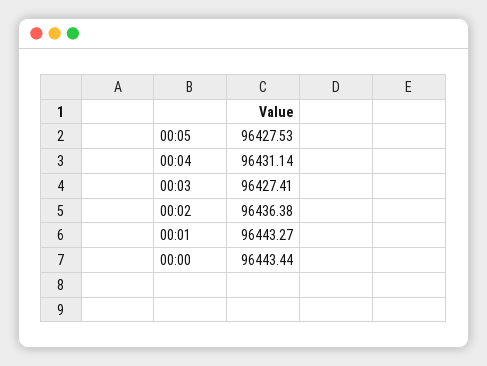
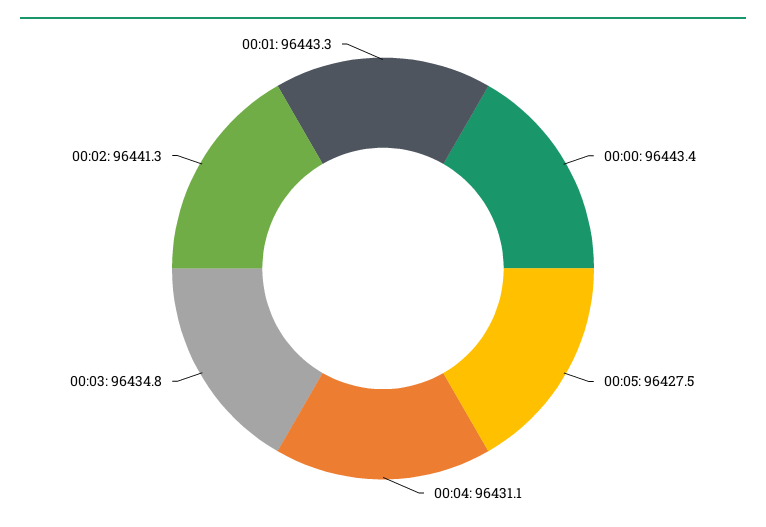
00:03: 96427.41 -> 96434.8
00:02: 96436.38 -> 96441.3

